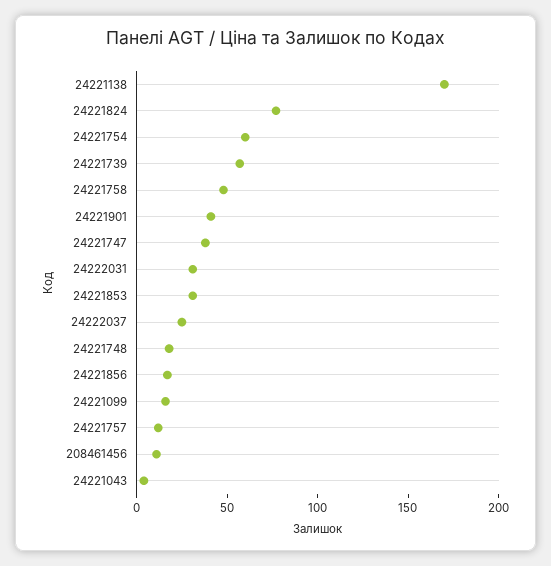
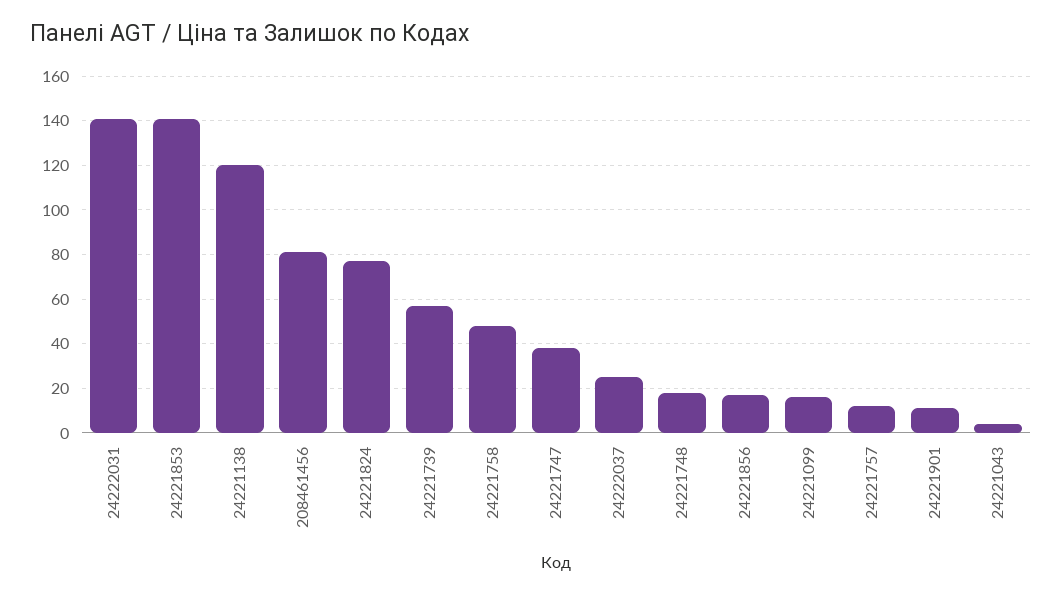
24221138: 170 -> 120
24221754: 60 -> none
24221901: 40 -> 10
24222031: 30 -> 140
24221853: 30 -> 140
208461456: 10 -> 80

